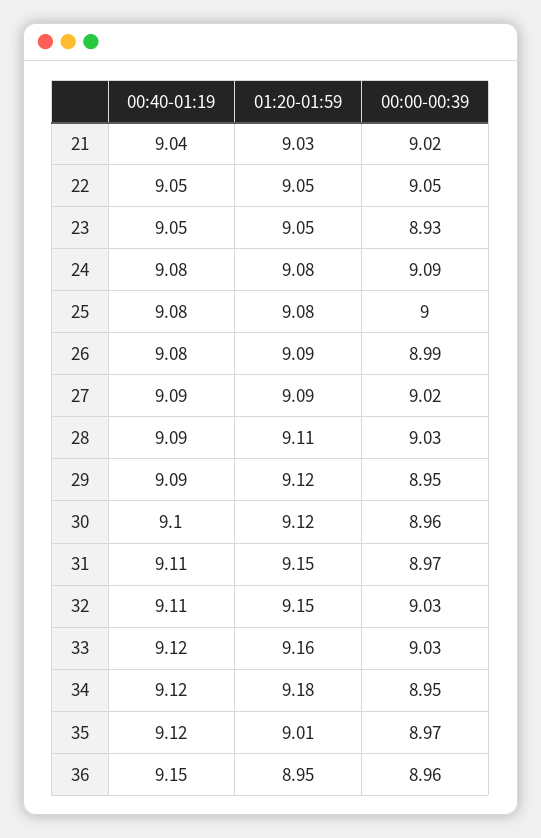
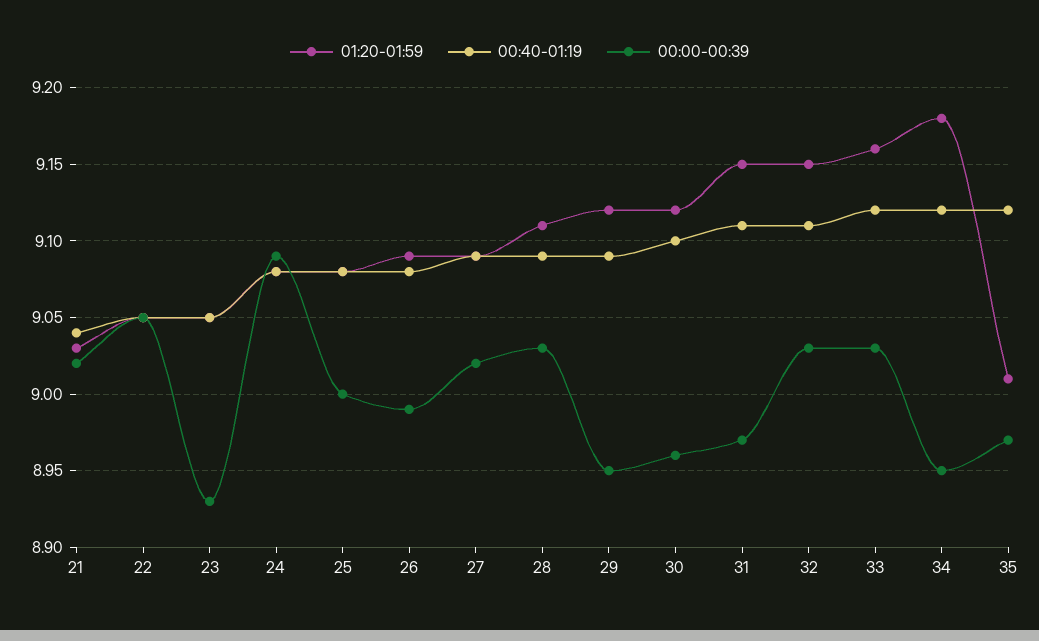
00:40-01:19, 36: 9.15 -> none
01:20-01:59, 36: 8.95 -> none
00:00-00:39, 36: 8.96 -> none

